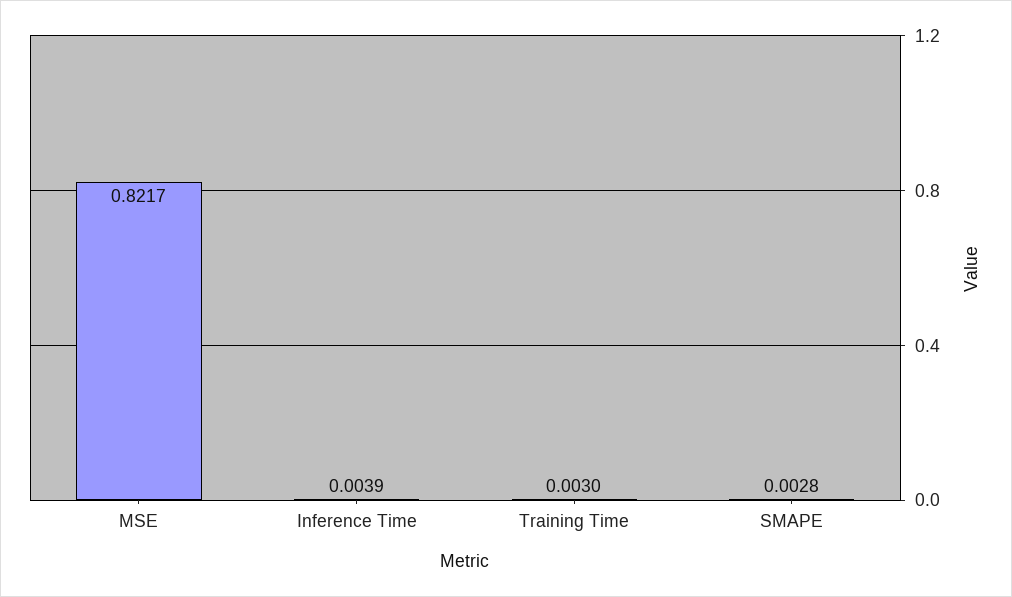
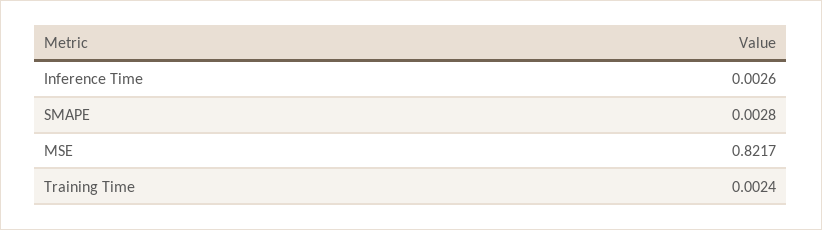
Inference Time: 0.0039 -> 0.0026
Training Time: 0.003 -> 0.0024

